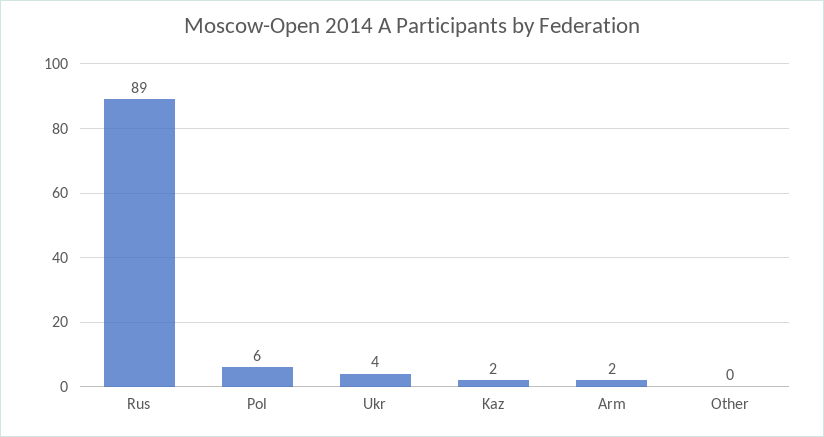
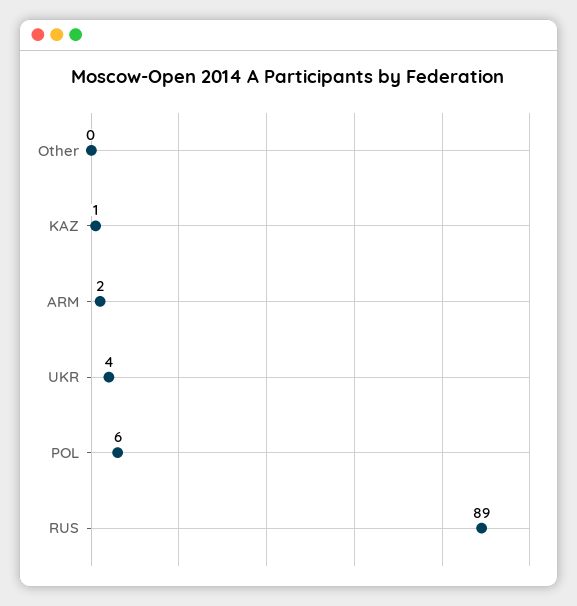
Kaz: 2 -> 1

